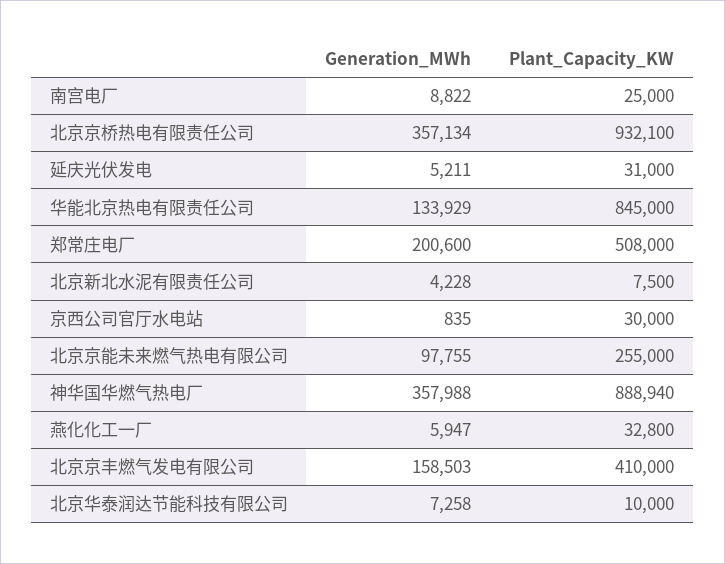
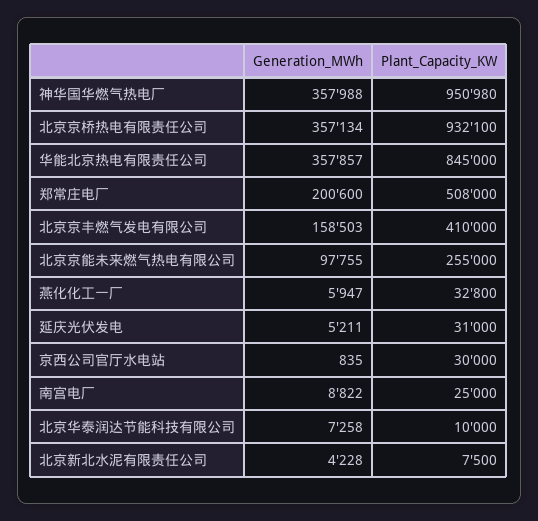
Generation_MWh, 华能北京热电有限责任公司: 133929 -> 357857
Plant_Capacity_KW, 神华国华燃气热电厂: 888940 -> 950980

